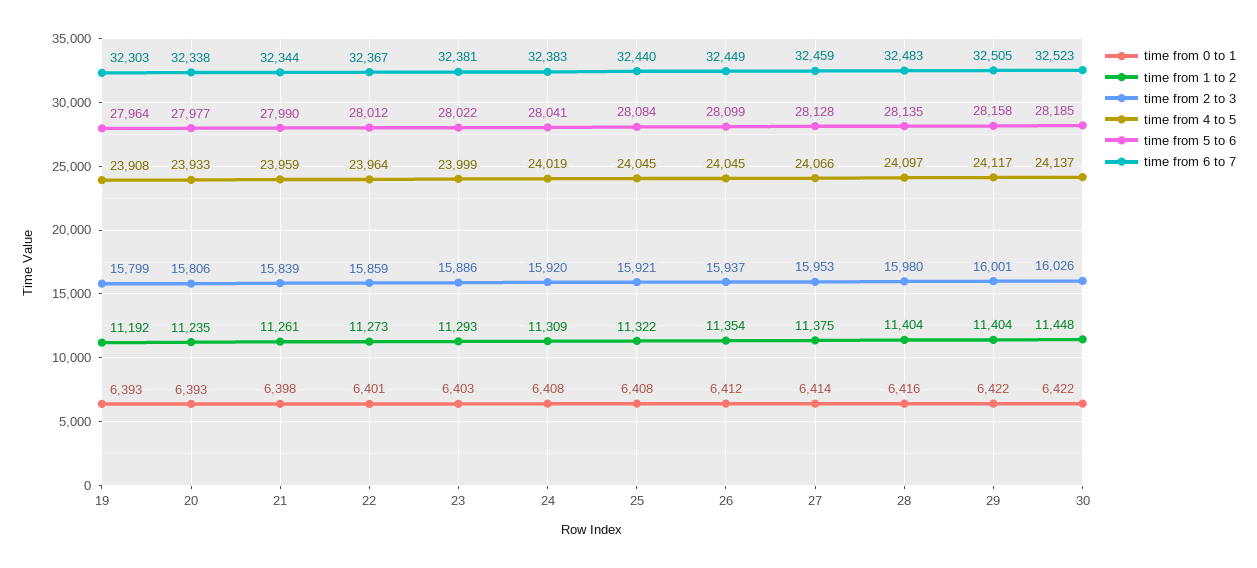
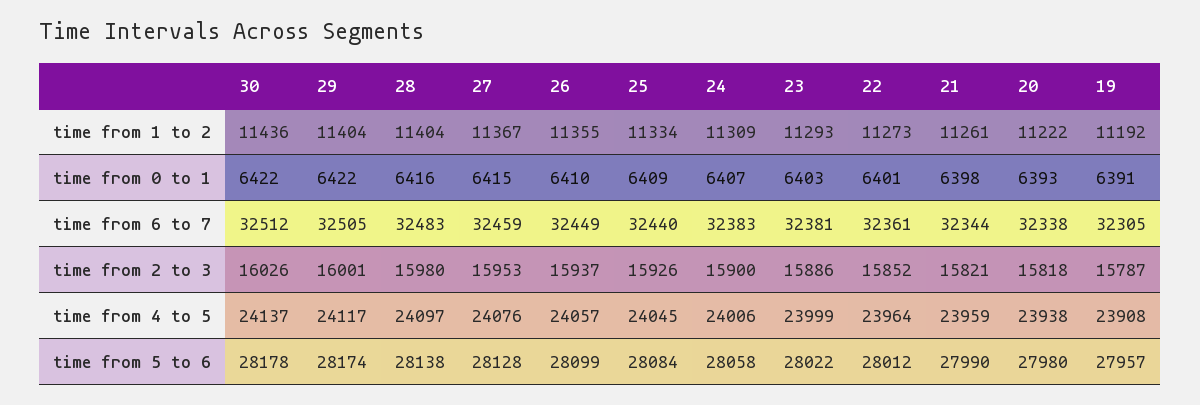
time from 0 to 1, 19: 6393 -> 6391
time from 2 to 3, 19: 15799 -> 15787
time from 5 to 6, 19: 27964 -> 27957
time from 6 to 7, 19: 32303 -> 32305
time from 1 to 2, 20: 11235 -> 11222
time from 2 to 3, 20: 15806 -> 15818
time from 4 to 5, 20: 23933 -> 23938
time from 5 to 6, 20: 27977 -> 27980
time from 2 to 3, 21: 15839 -> 15821
time from 2 to 3, 22: 15859 -> 15852
time from 6 to 7, 22: 32367 -> 32361
time from 0 to 1, 24: 6408 -> 6407
time from 2 to 3, 24: 15920 -> 15900
time from 4 to 5, 24: 24019 -> 24006
time from 5 to 6, 24: 28041 -> 28058
time from 0 to 1, 25: 6408 -> 6409
time from 1 to 2, 25: 11322 -> 11334
time from 2 to 3, 25: 15921 -> 15926
time from 0 to 1, 26: 6412 -> 6410
time from 1 to 2, 26: 11354 -> 11355
time from 4 to 5, 26: 24045 -> 24057
time from 0 to 1, 27: 6414 -> 6415
time from 1 to 2, 27: 11375 -> 11367
time from 4 to 5, 27: 24066 -> 24076
time from 5 to 6, 28: 28135 -> 28138
time from 5 to 6, 29: 28158 -> 28174
time from 1 to 2, 30: 11448 -> 11436
time from 5 to 6, 30: 28185 -> 28178
time from 6 to 7, 30: 32523 -> 32512

